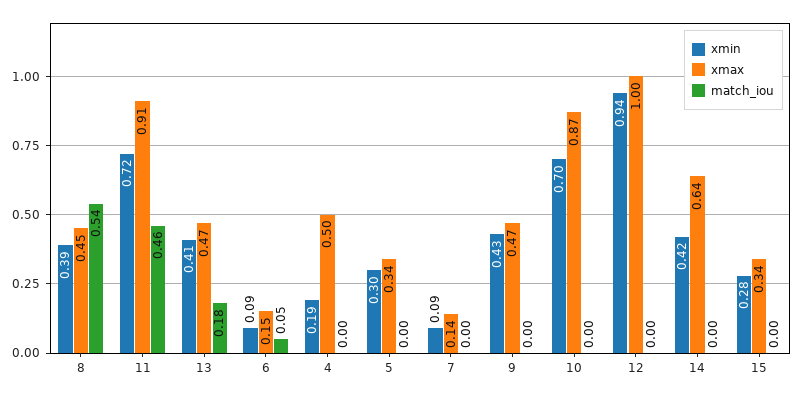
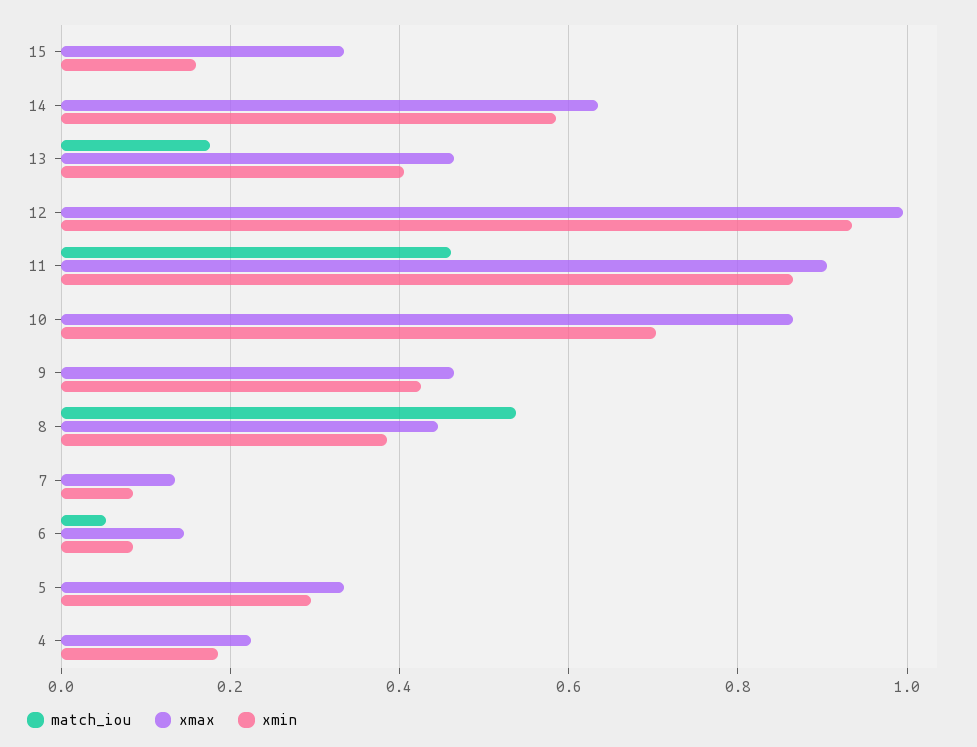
xmin, 11: 0.72 -> 0.86
xmax, 4: 0.5 -> 0.22
xmin, 14: 0.42 -> 0.58
xmin, 15: 0.28 -> 0.16

